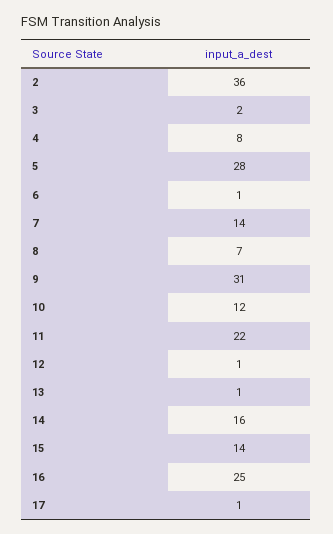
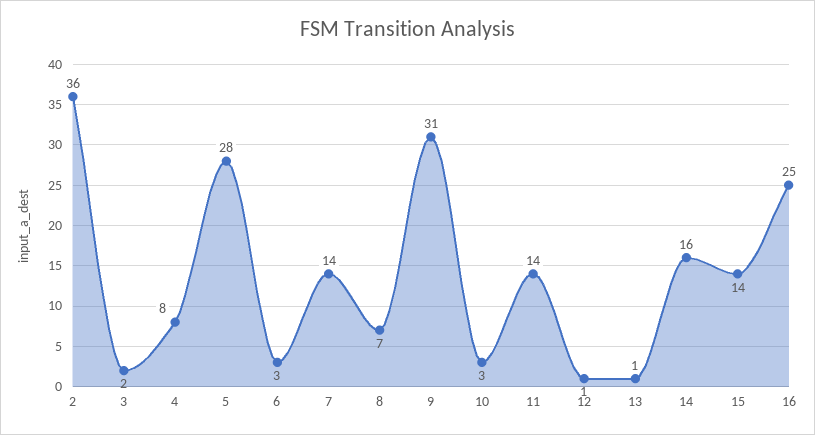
6: 1 -> 3
10: 12 -> 3
11: 22 -> 14
17: 1 -> none

